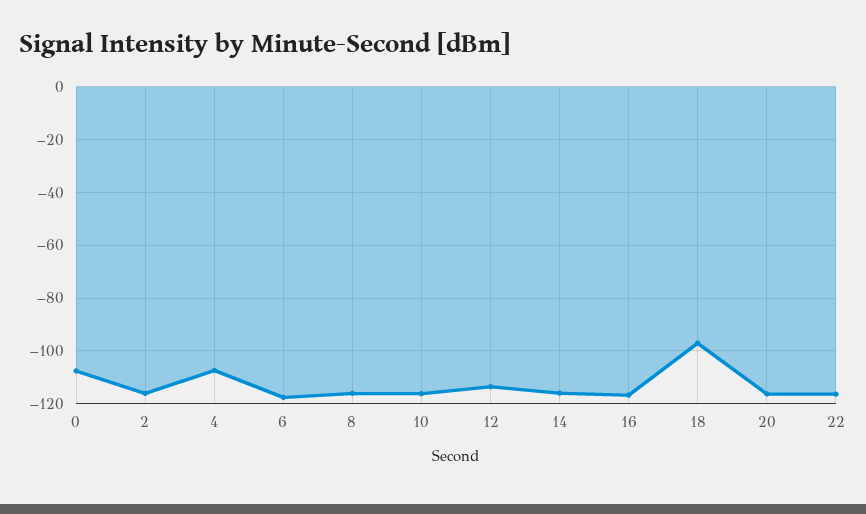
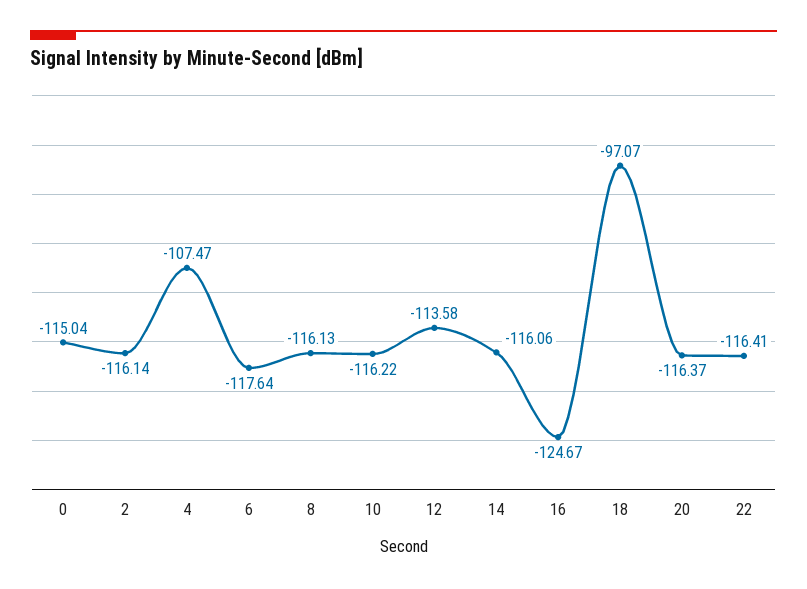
0: -107.5 -> -115.04
16: -117.5 -> -124.67

